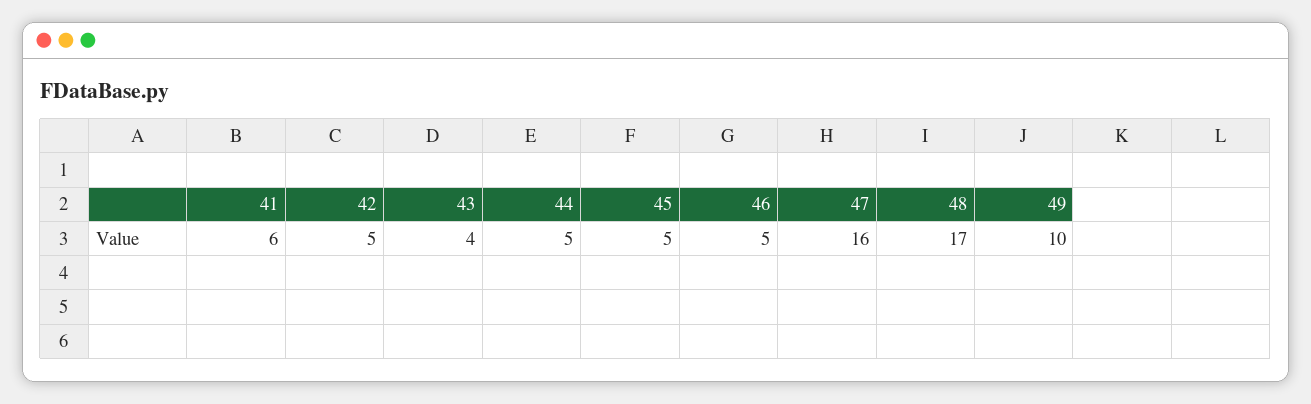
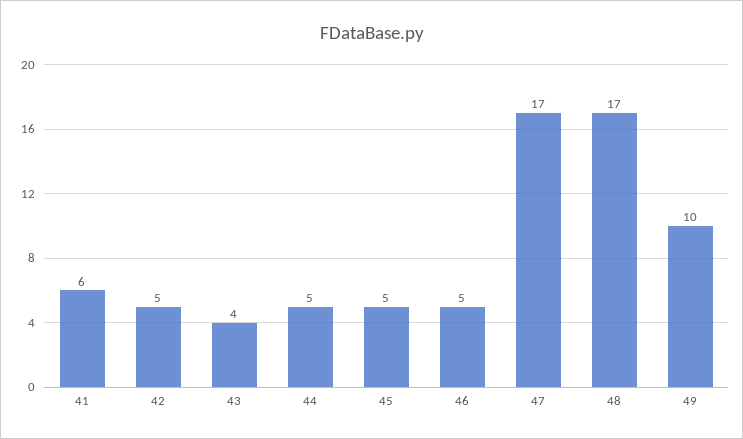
47: 16 -> 17

